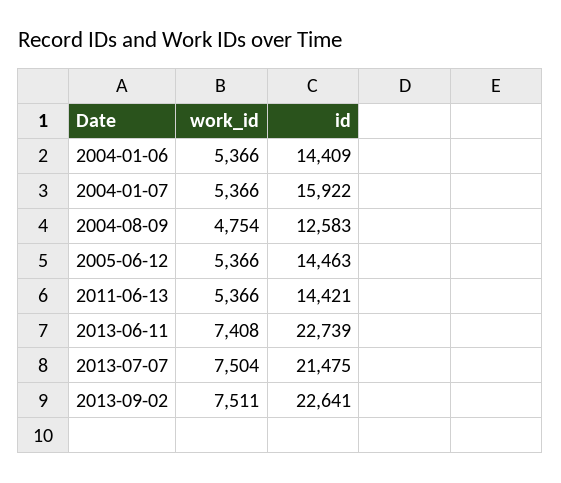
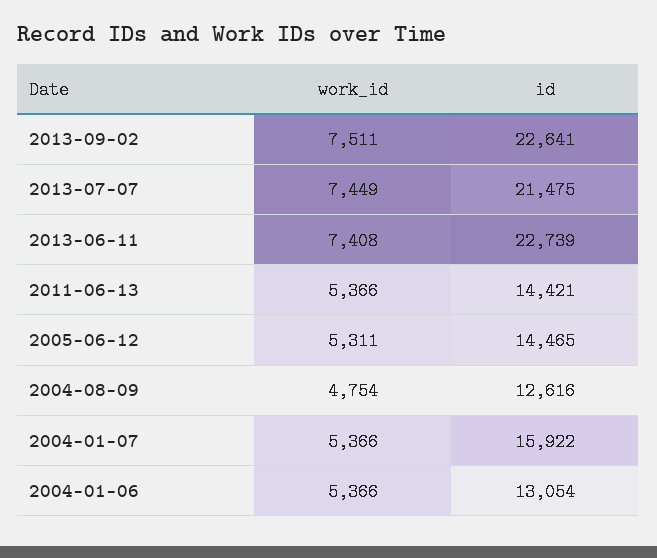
id, 2004-01-06: 14409 -> 13054
id, 2004-08-09: 12583 -> 12616
work_id, 2005-06-12: 5366 -> 5311
id, 2005-06-12: 14463 -> 14465
work_id, 2013-07-07: 7504 -> 7449

